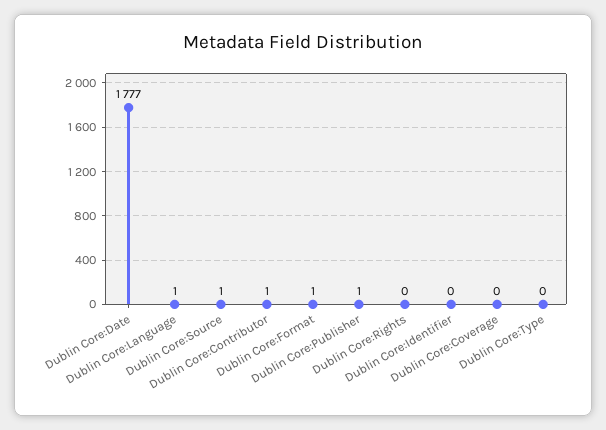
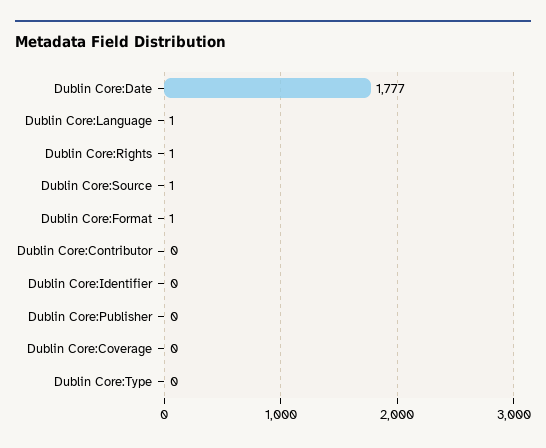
Dublin Core:Contributor: 1 -> 0
Dublin Core:Publisher: 1 -> 0
Dublin Core:Rights: 0 -> 1

